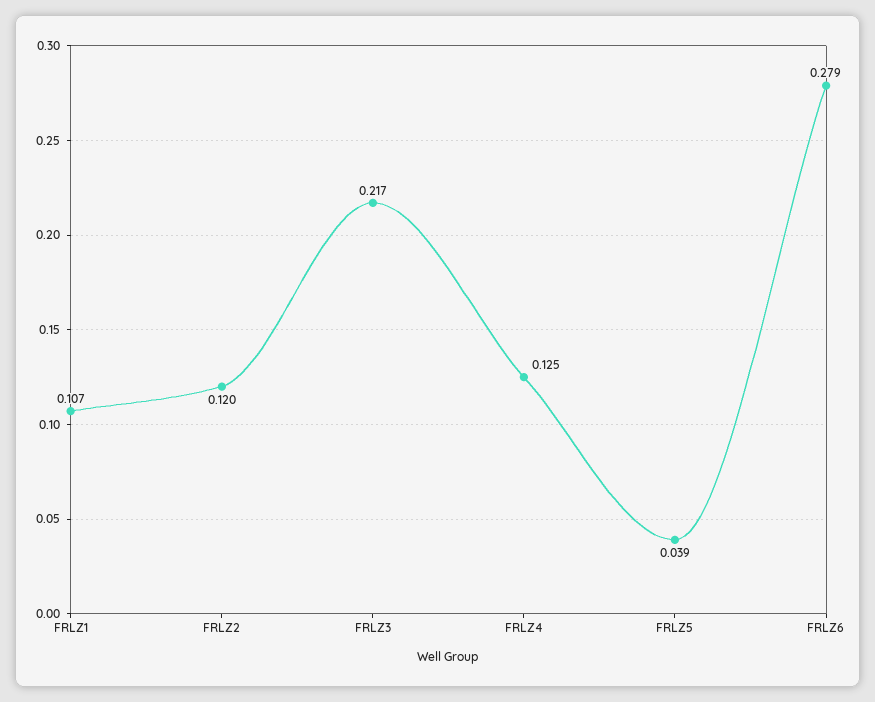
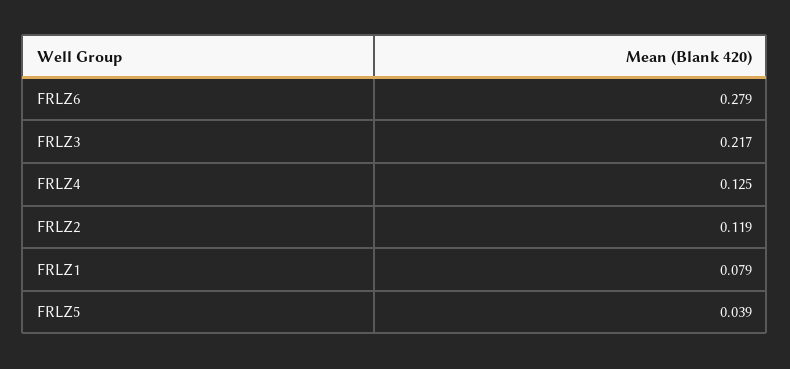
FRLZ1: 0.107 -> 0.079
FRLZ2: 0.12 -> 0.119

